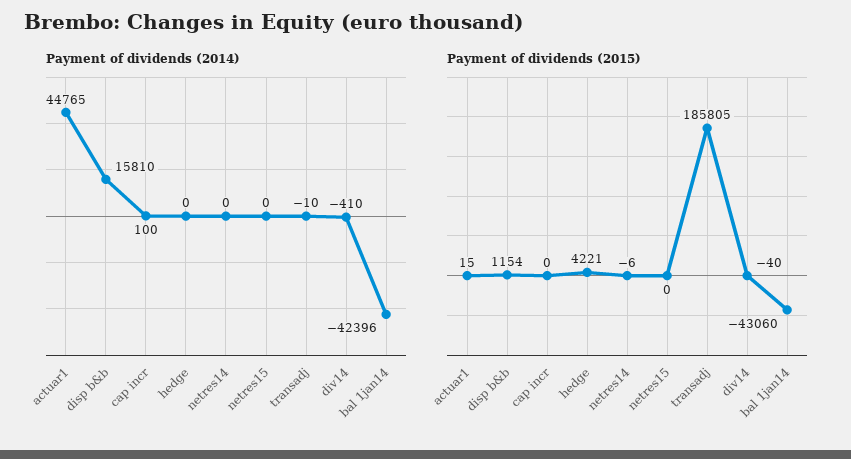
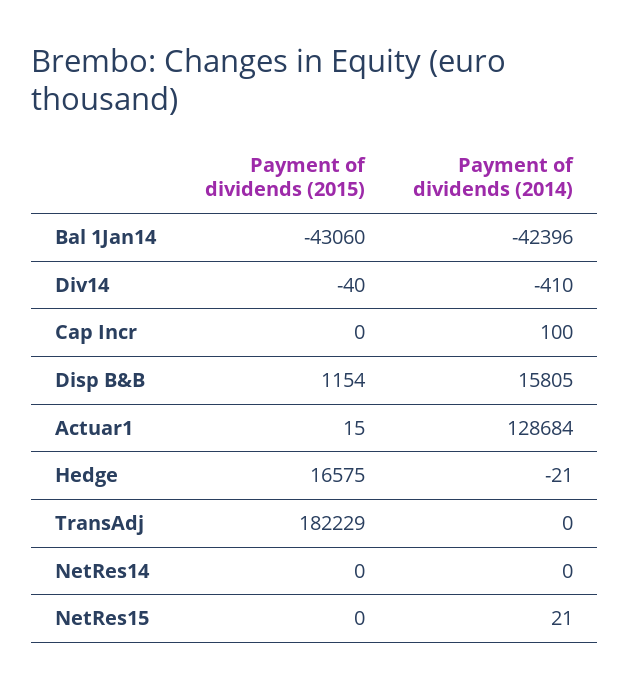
Payment of dividends (2014), actuar1: 44765 -> 128684
Payment of dividends (2014), disp b&b: 15810 -> 15805
Payment of dividends (2014), hedge: 0 -> -21
Payment of dividends (2014), netres15: 0 -> 21
Payment of dividends (2014), transadj: -10 -> 0
Payment of dividends (2015), hedge: 4221 -> 16575
Payment of dividends (2015), netres14: -6 -> 0
Payment of dividends (2015), transadj: 185805 -> 182229

